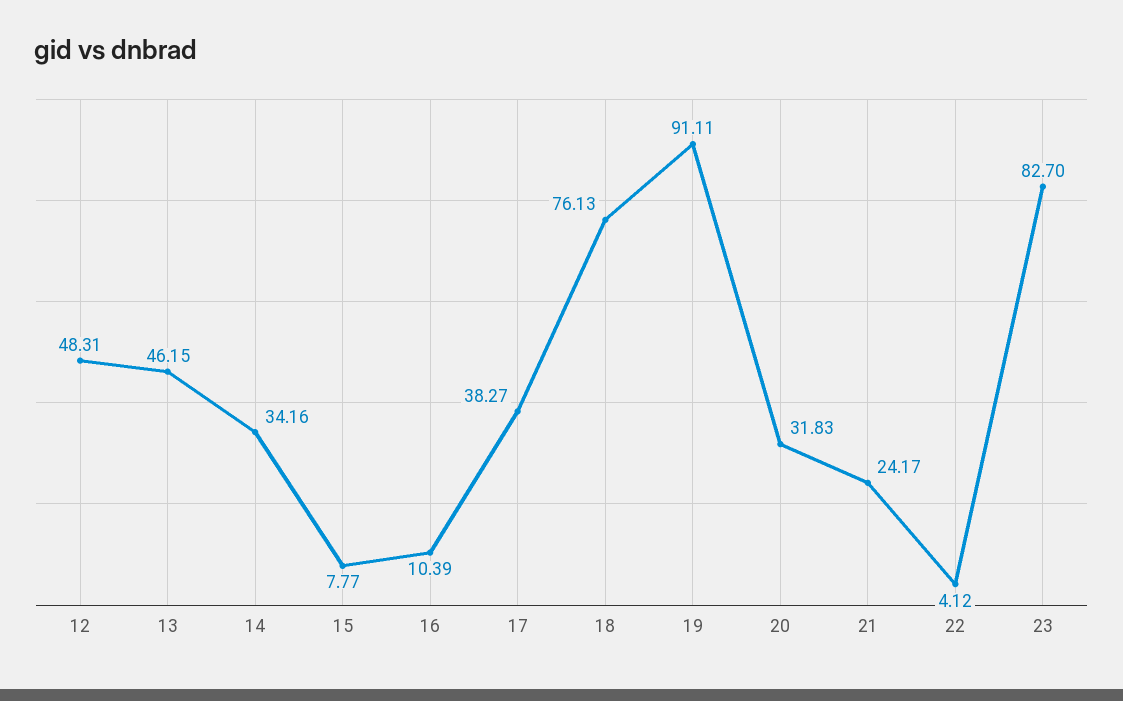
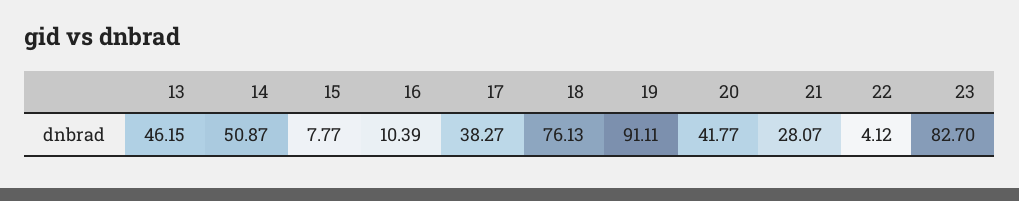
12: 48.31 -> none
14: 34.16 -> 50.87
20: 31.83 -> 41.77
21: 24.17 -> 28.07

